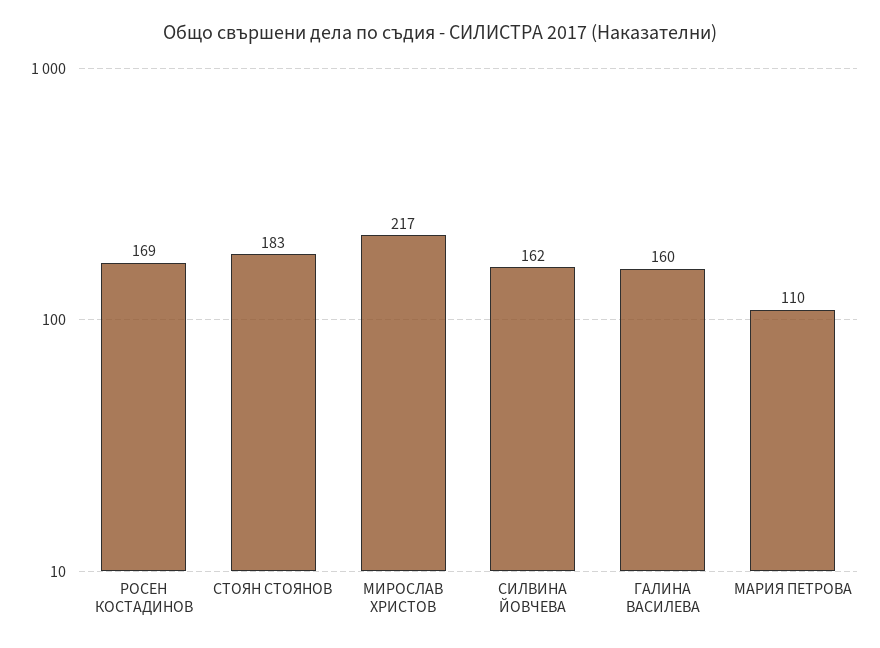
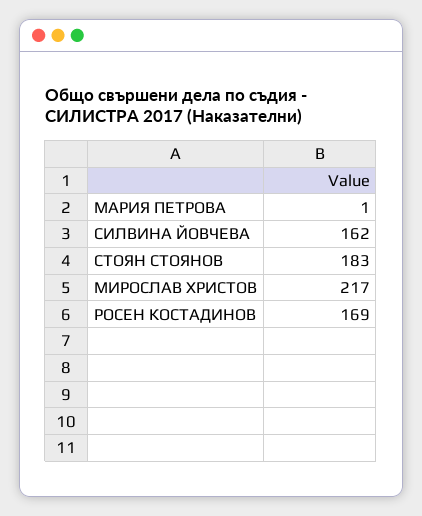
ГАЛИНА ВАСИЛЕВА: 160 -> none
МАРИЯ ПЕТРОВА: 110 -> 1

